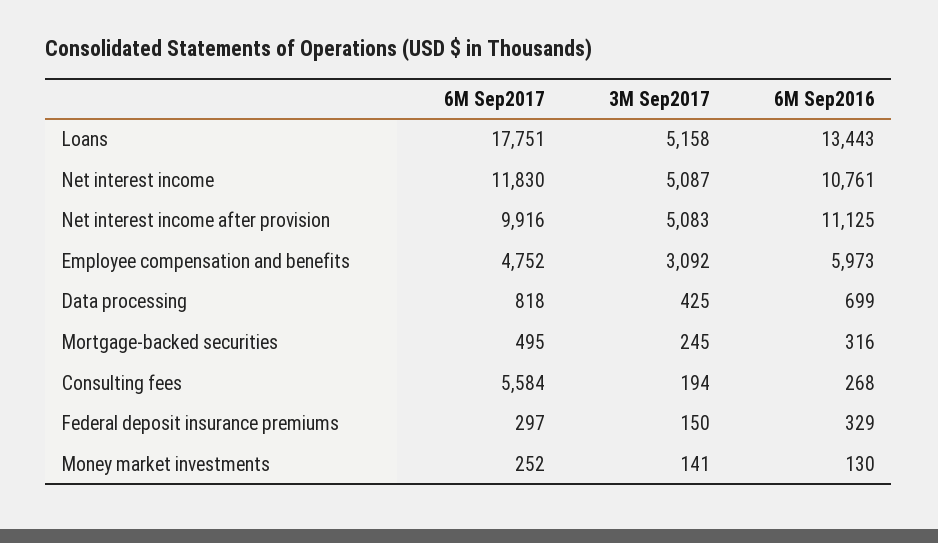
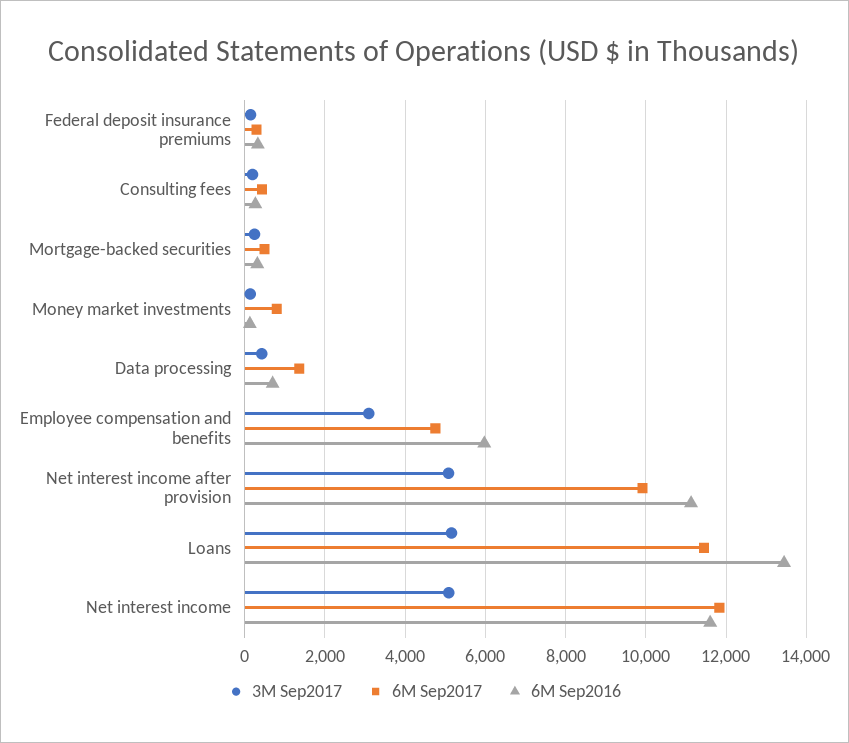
6M Sep2017, Loans: 17751 -> 11400
6M Sep2016, Net interest income: 10761 -> 11600
6M Sep2017, Data processing: 818 -> 1400
6M Sep2017, Consulting fees: 5584 -> 400
6M Sep2017, Money market investments: 252 -> 800

